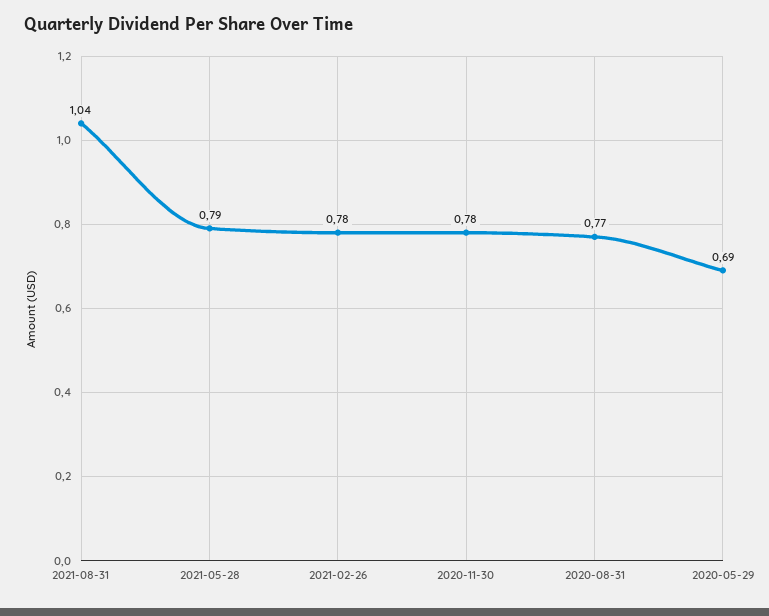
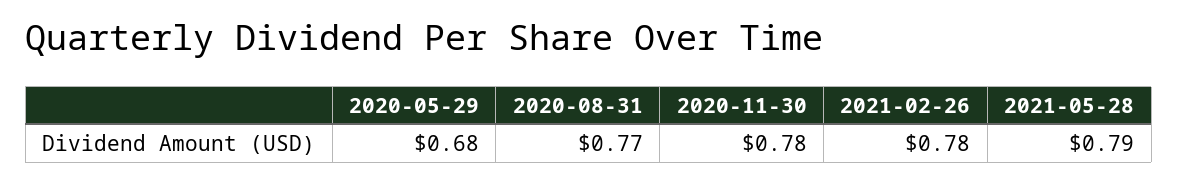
2021-08-31: 1.04 -> none
2020-05-29: 0.69 -> 0.68

